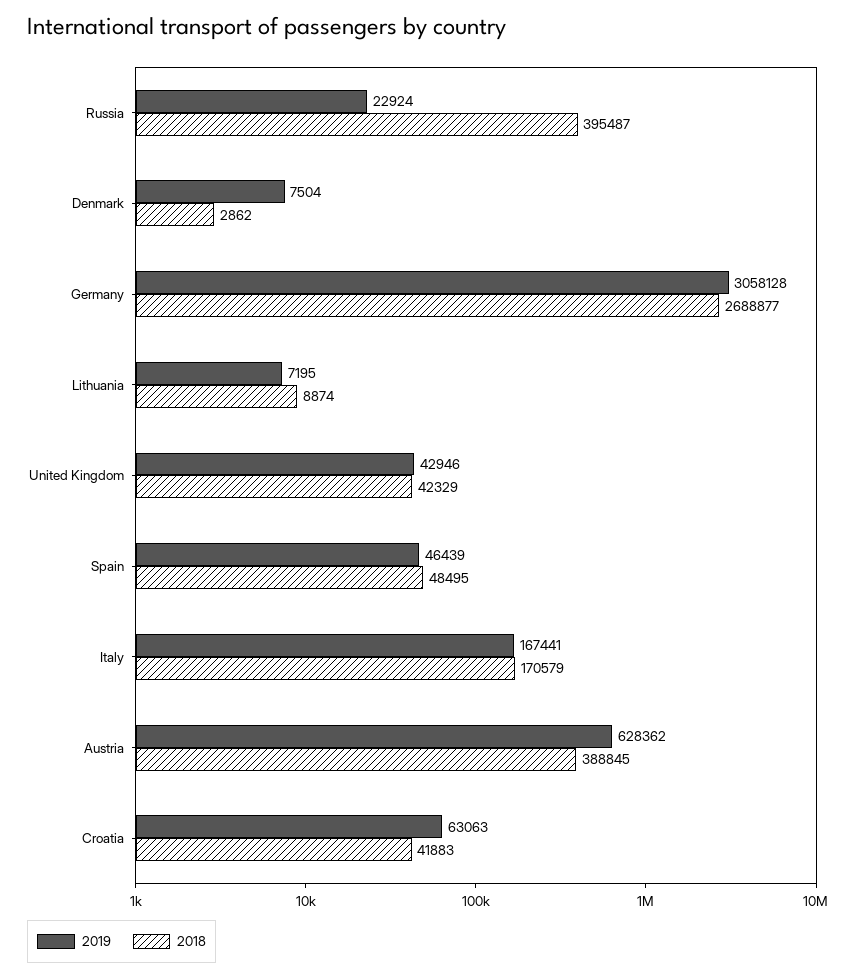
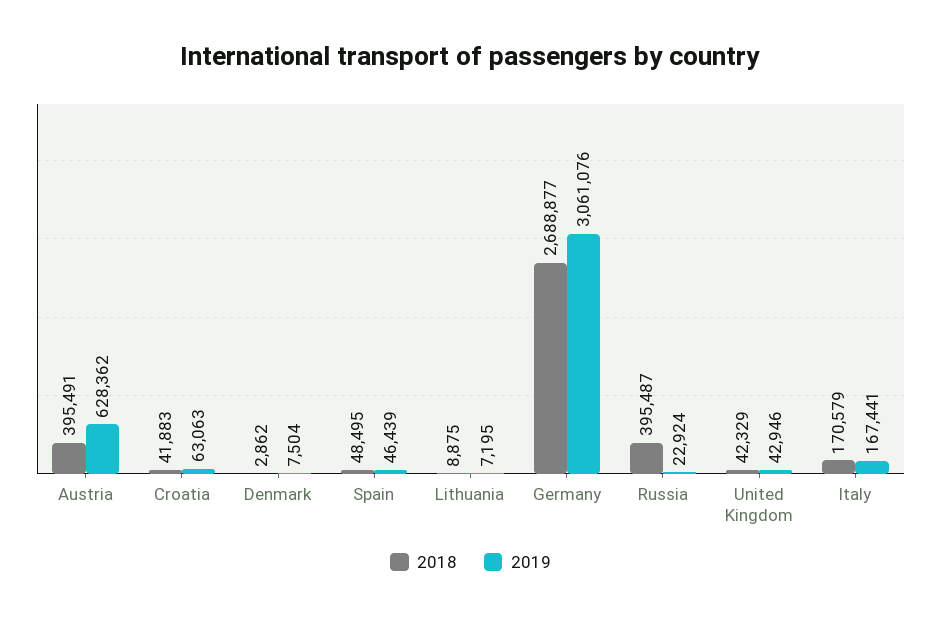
2019, Germany: 3058128 -> 3061076
2018, Lithuania: 8874 -> 8875
2018, Austria: 388845 -> 395491

